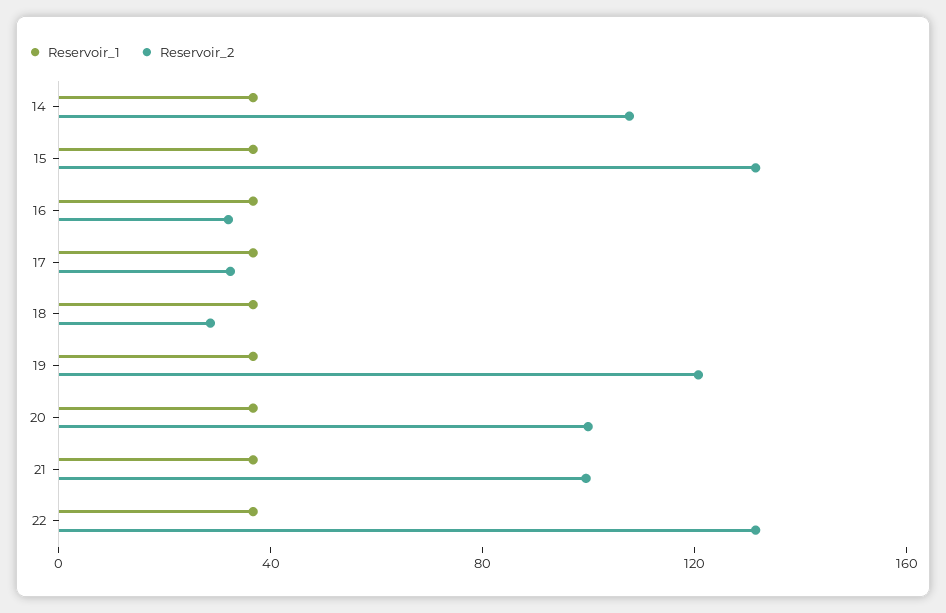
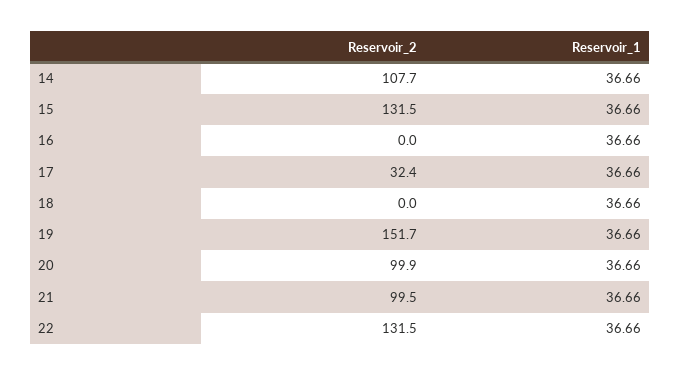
Reservoir_2, 16: 30 -> 0
Reservoir_2, 18: 30 -> 0
Reservoir_2, 19: 120 -> 151.7

